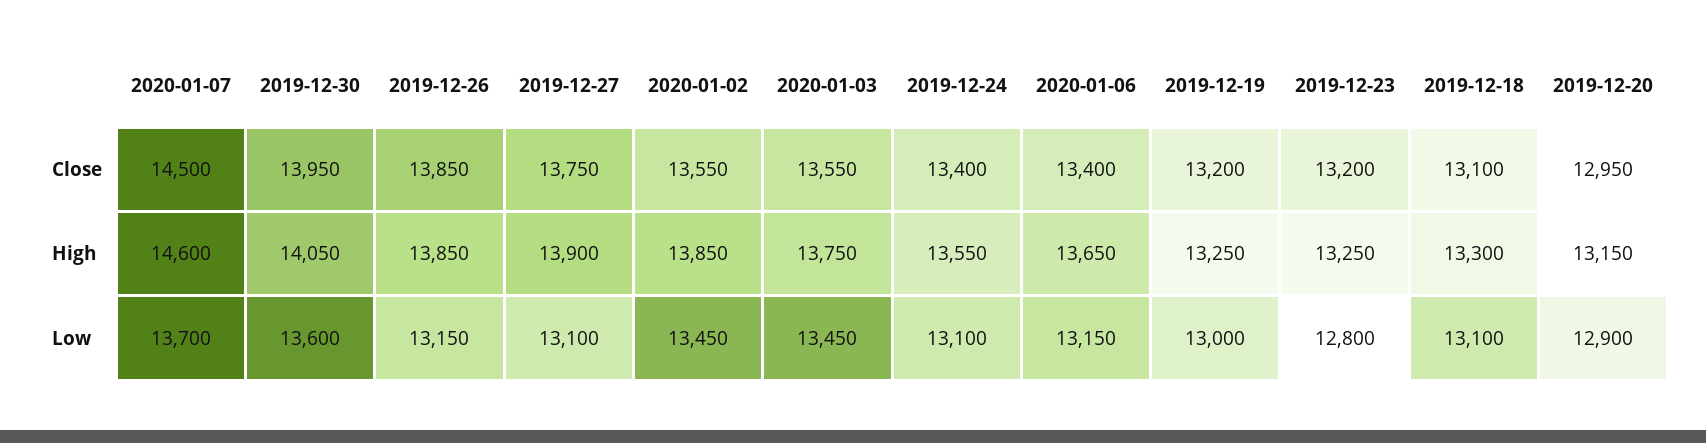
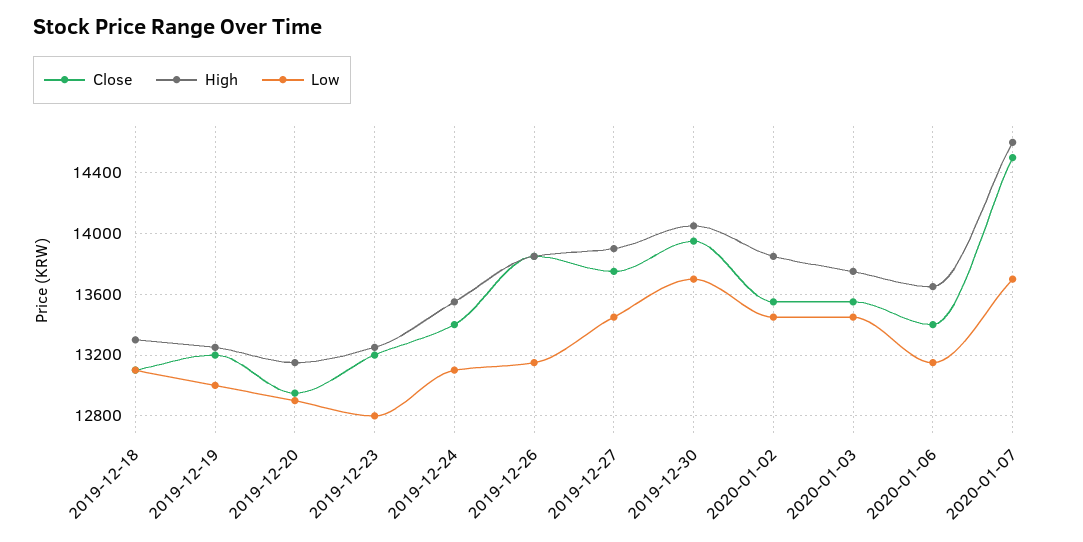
Low, 2019-12-30: 13600 -> 13700
Low, 2019-12-27: 13100 -> 13450

